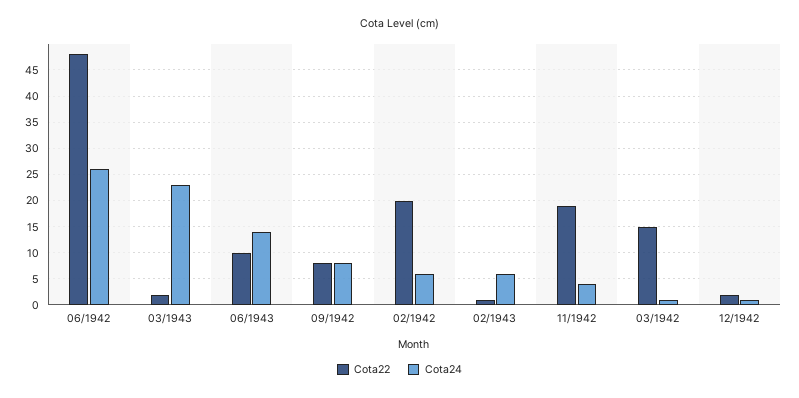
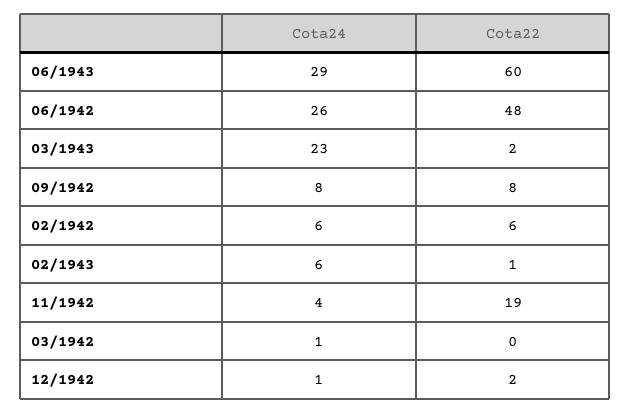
Cota22, 06/1943: 10 -> 60
Cota24, 06/1943: 15 -> 29
Cota22, 02/1942: 20 -> 6
Cota22, 03/1942: 15 -> 0

